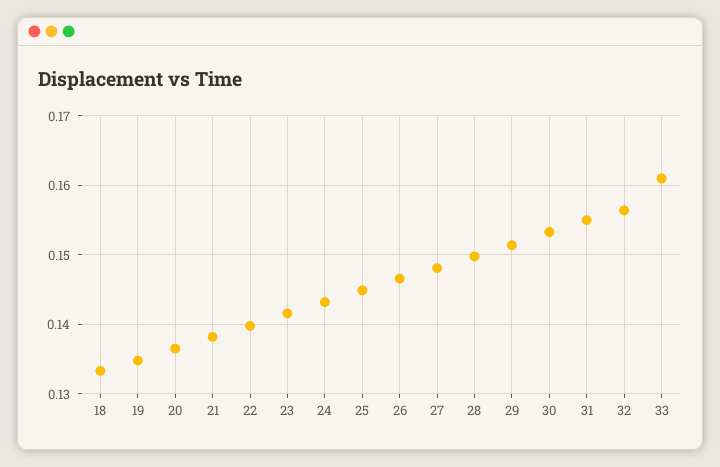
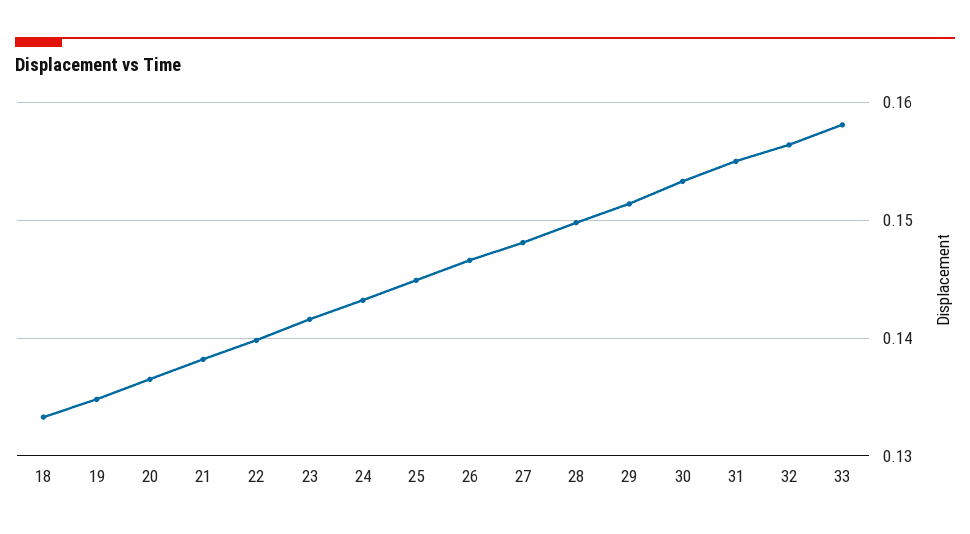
33: 0.161 -> 0.158

